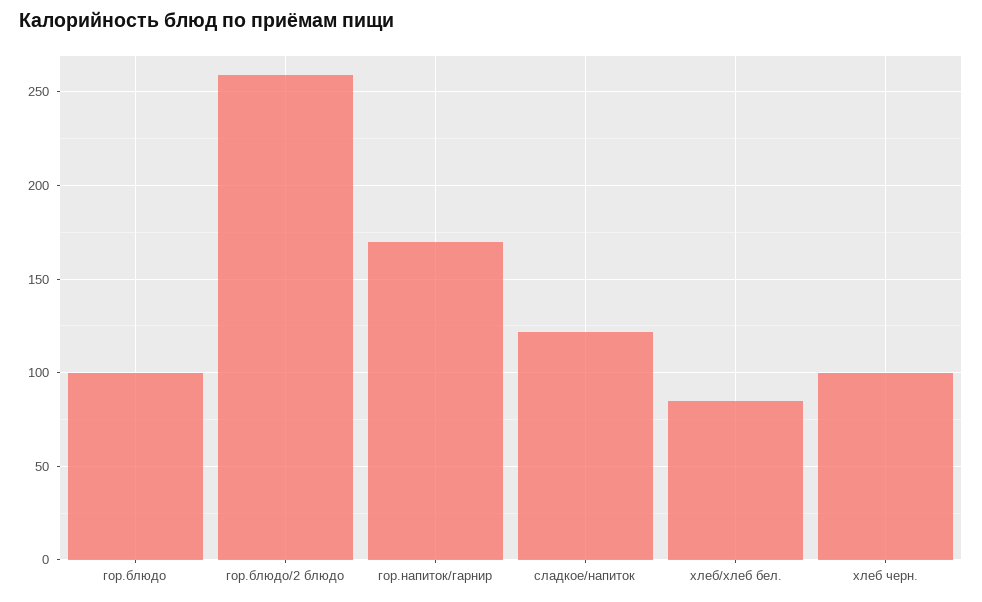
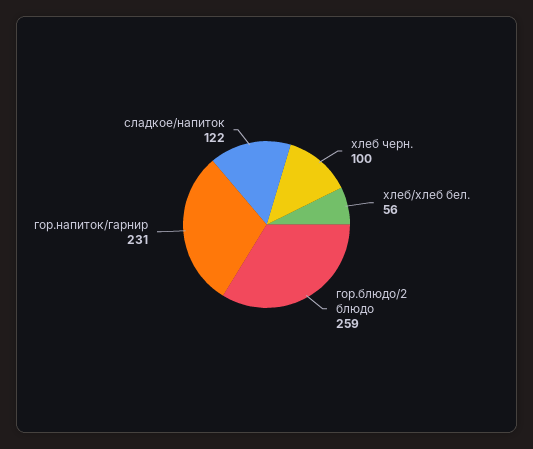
гор.блюдо: 100 -> none
гор.напиток/гарнир: 170 -> 231
хлеб/хлеб бел.: 85 -> 56

